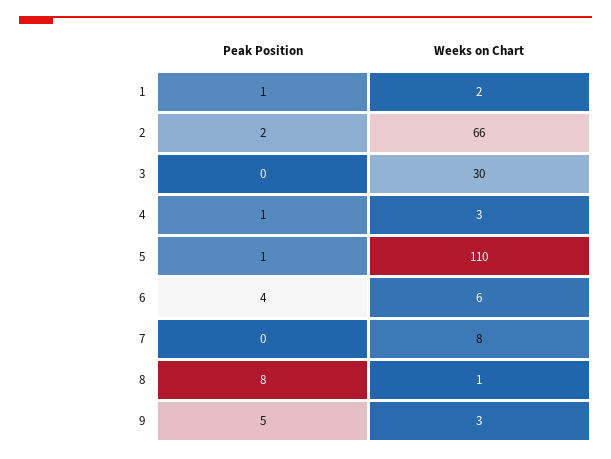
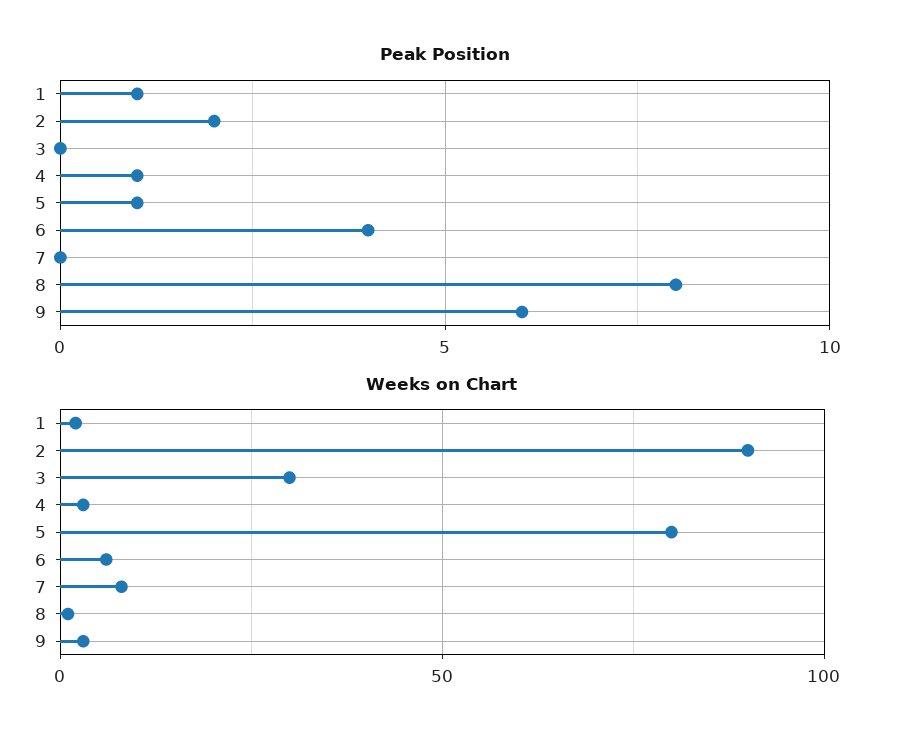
Weeks on Chart, 2: 66 -> 90
Weeks on Chart, 5: 110 -> 80
Peak Position, 9: 5 -> 6

